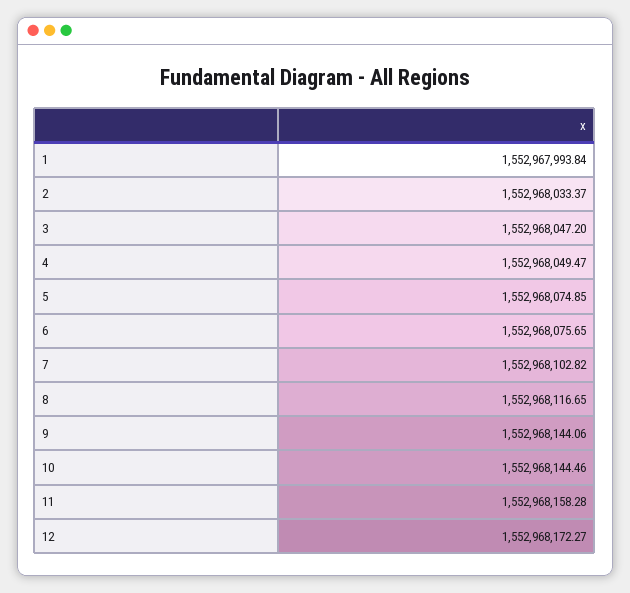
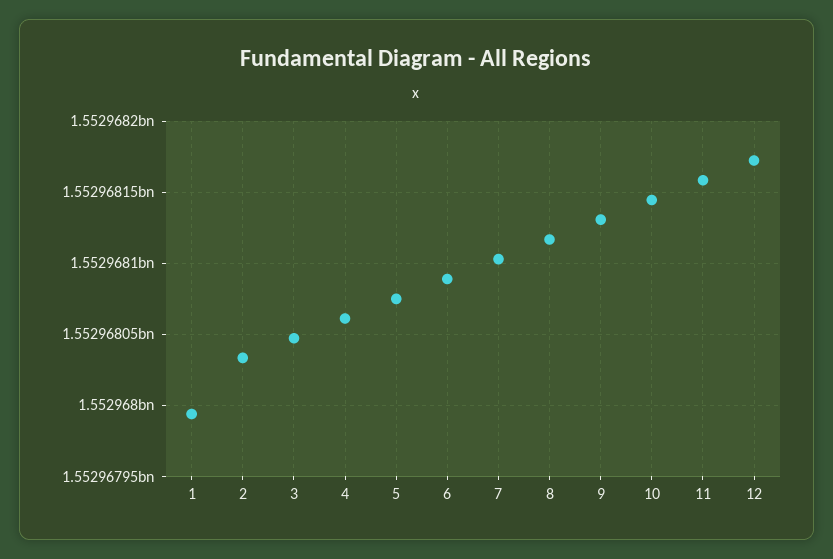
4: 1552968049.47 -> 1552968060
6: 1552968075.65 -> 1552968090
9: 1552968144.06 -> 1552968130

